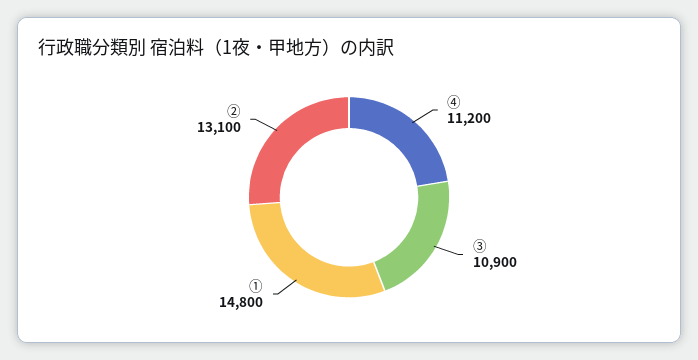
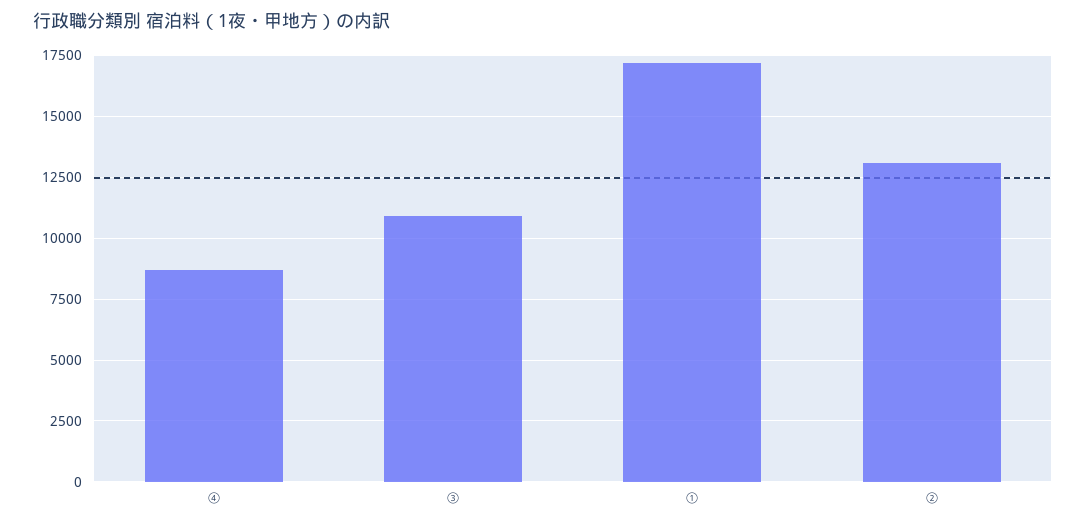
④: 11200 -> 8750
①: 14800 -> 17250

